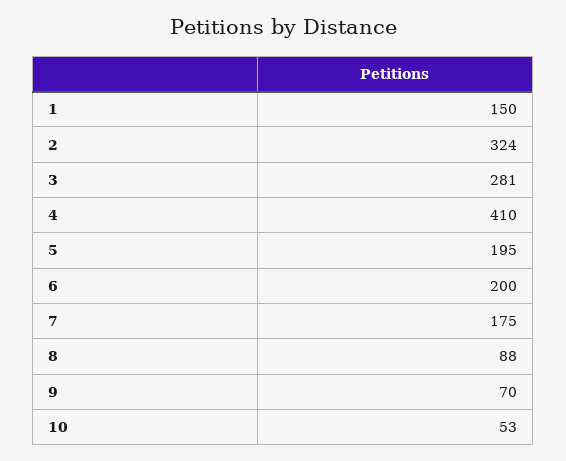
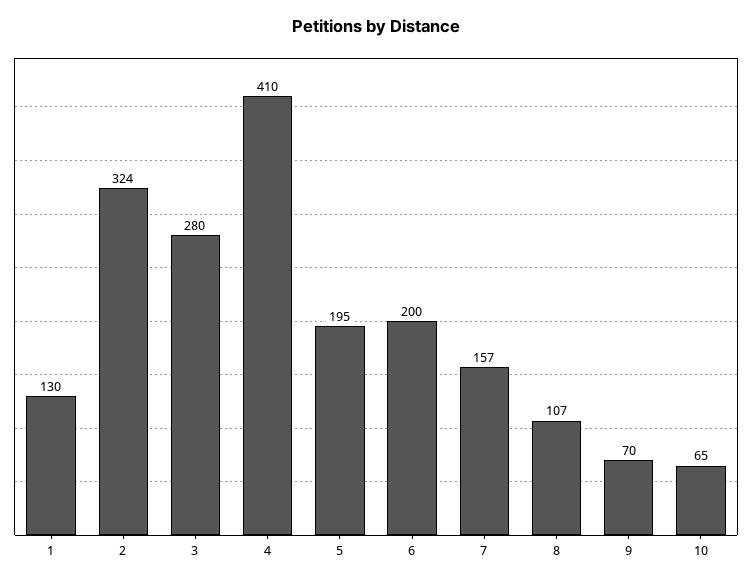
1: 150 -> 130
3: 281 -> 280
7: 175 -> 157
8: 88 -> 107
10: 53 -> 65

